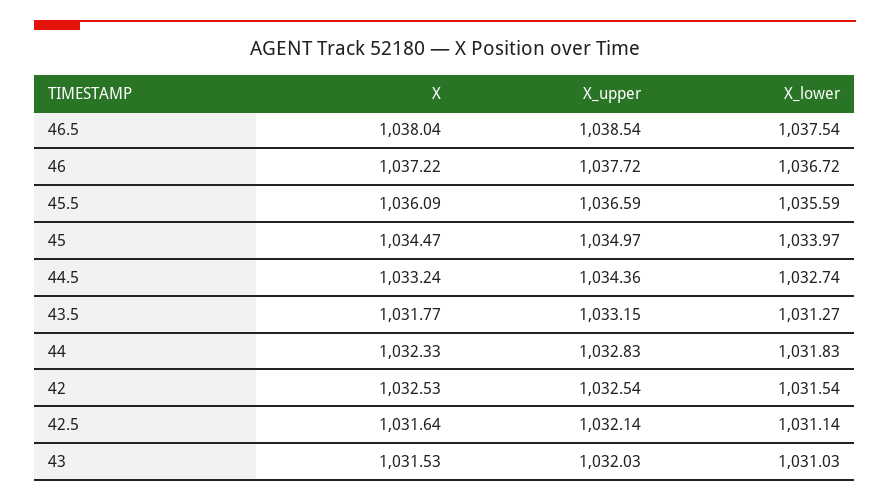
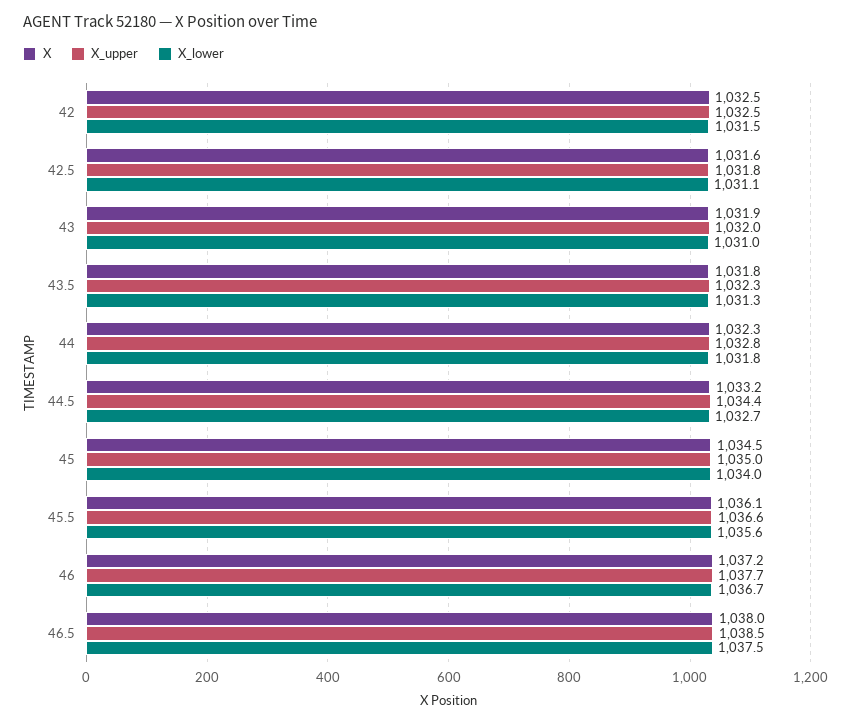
X_upper, 43.5: 1033.15 -> 1032.3
X_upper, 42.5: 1032.14 -> 1031.8
X, 43: 1031.53 -> 1031.9

